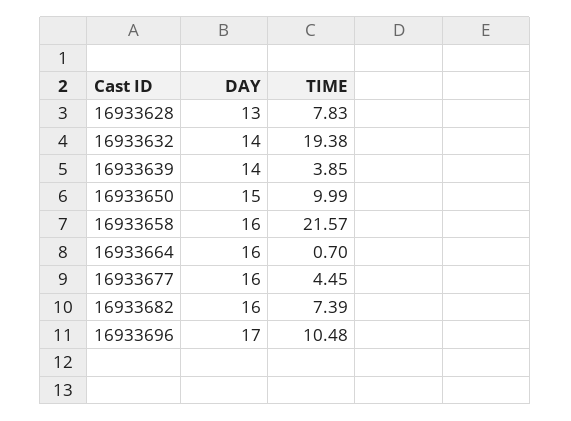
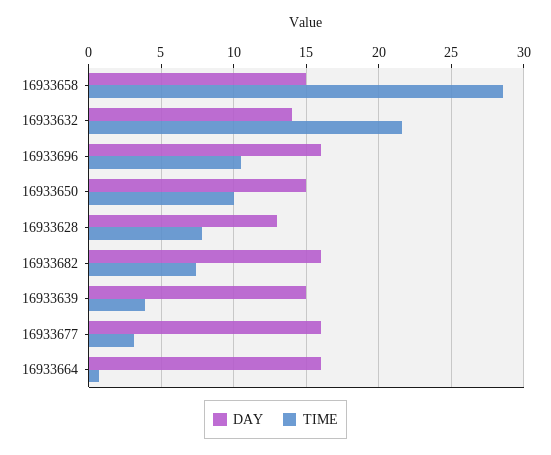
TIME, 16933632: 19.38 -> 21.5
DAY, 16933639: 14 -> 15
DAY, 16933658: 16 -> 15
TIME, 16933658: 21.57 -> 28.5
TIME, 16933677: 4.45 -> 3
DAY, 16933696: 17 -> 16

